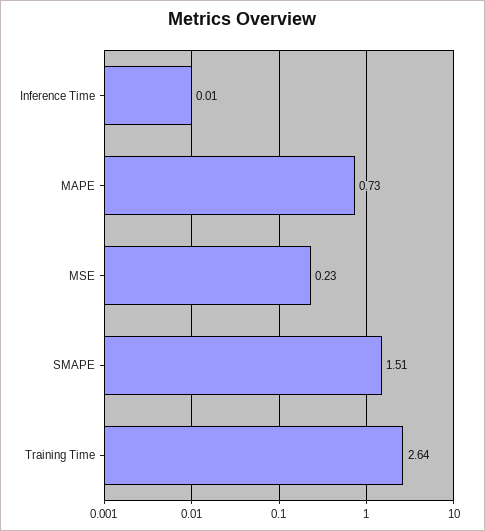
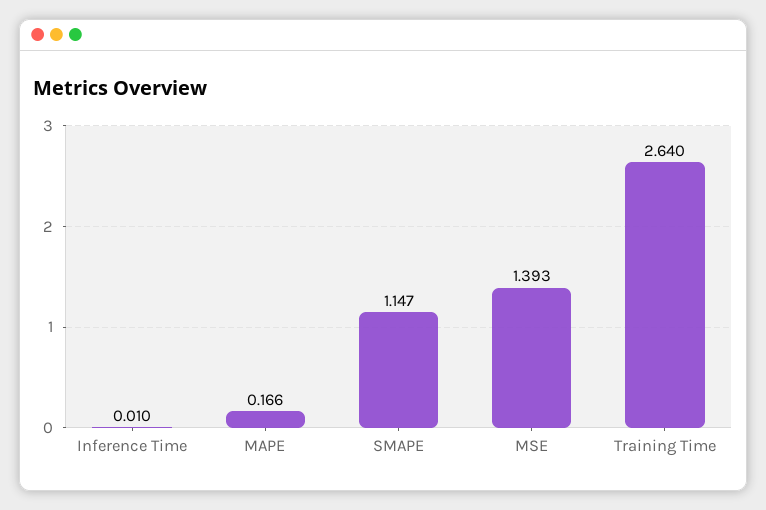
MAPE: 0.73 -> 0.166
MSE: 0.23 -> 1.393
SMAPE: 1.51 -> 1.147

